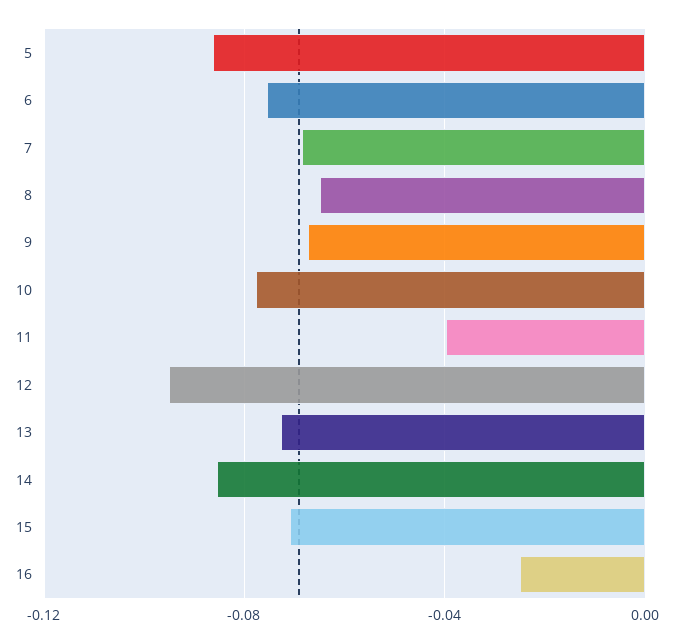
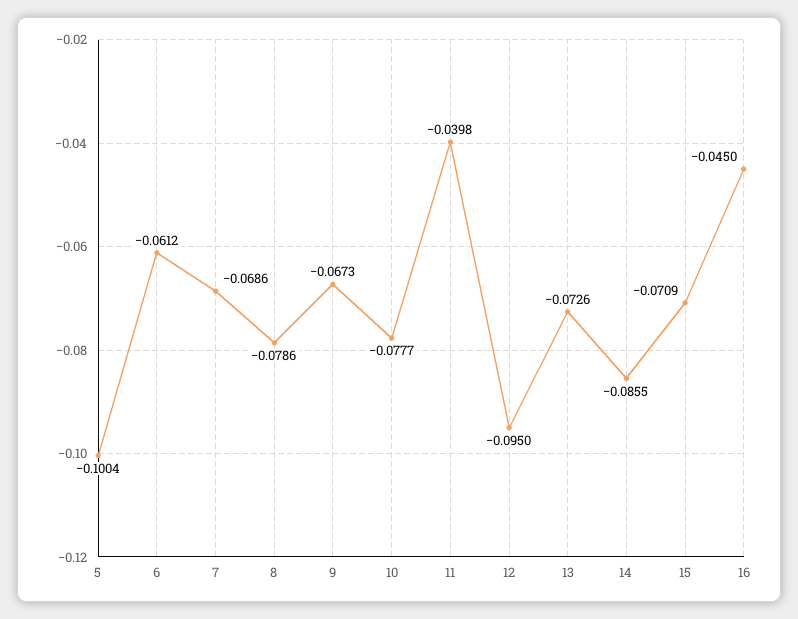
5: -0.085 -> -0.1004
6: -0.075 -> -0.0612
8: -0.065 -> -0.0786
16: -0.025 -> -0.045

